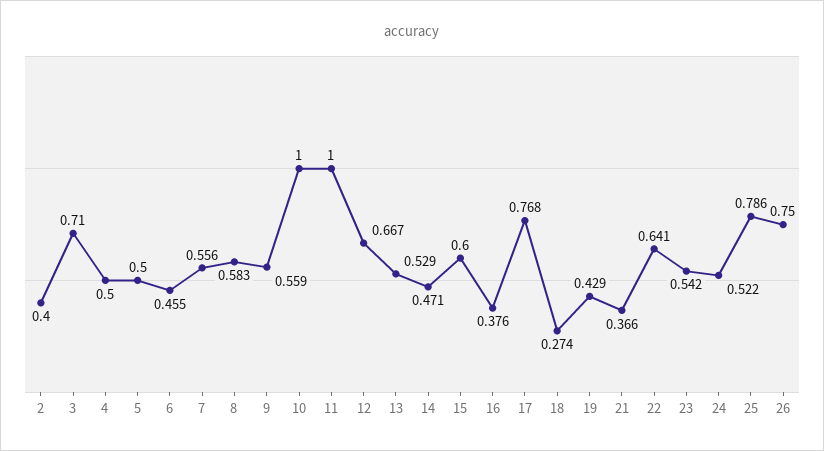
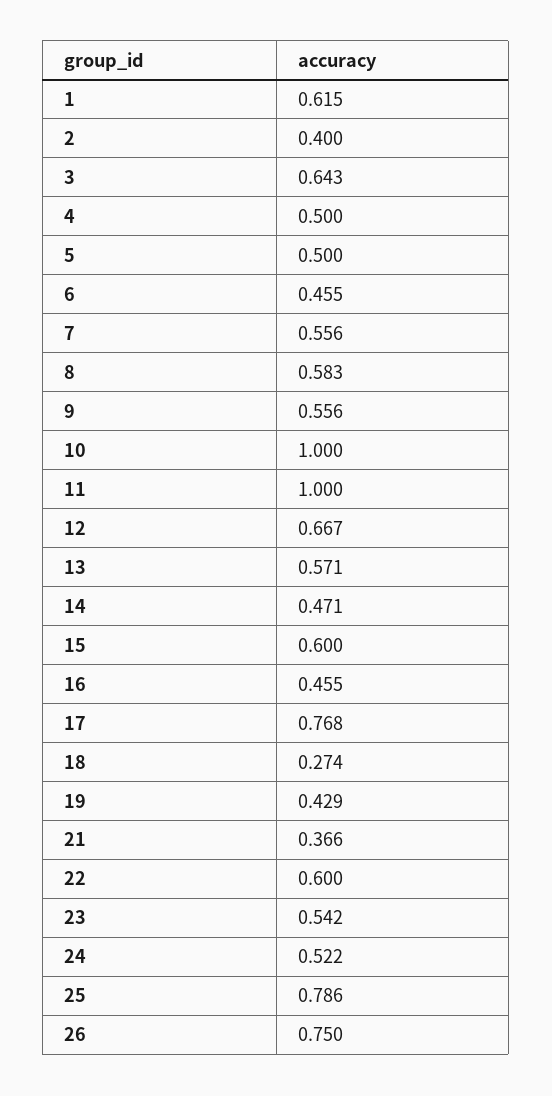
3: 0.71 -> 0.643
9: 0.559 -> 0.556
13: 0.529 -> 0.571
16: 0.376 -> 0.455
22: 0.641 -> 0.6
1: none -> 0.615

